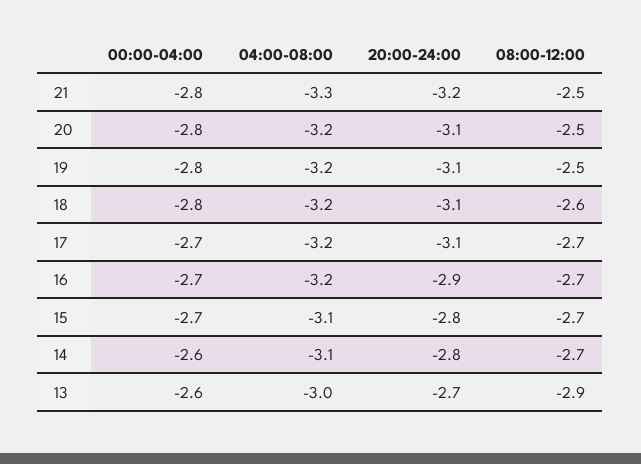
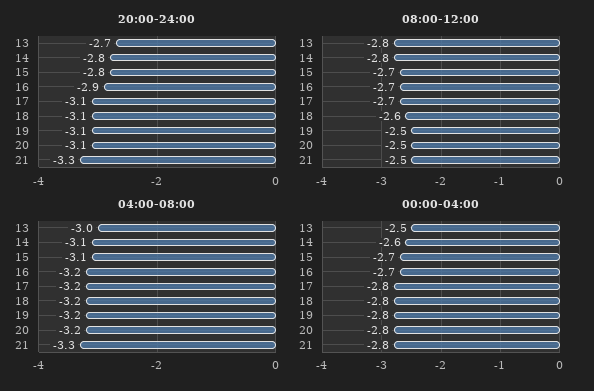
20:00-24:00, 21: -3.2 -> -3.3
00:00-04:00, 17: -2.7 -> -2.8
08:00-12:00, 14: -2.7 -> -2.8
00:00-04:00, 13: -2.6 -> -2.5
08:00-12:00, 13: -2.9 -> -2.8

